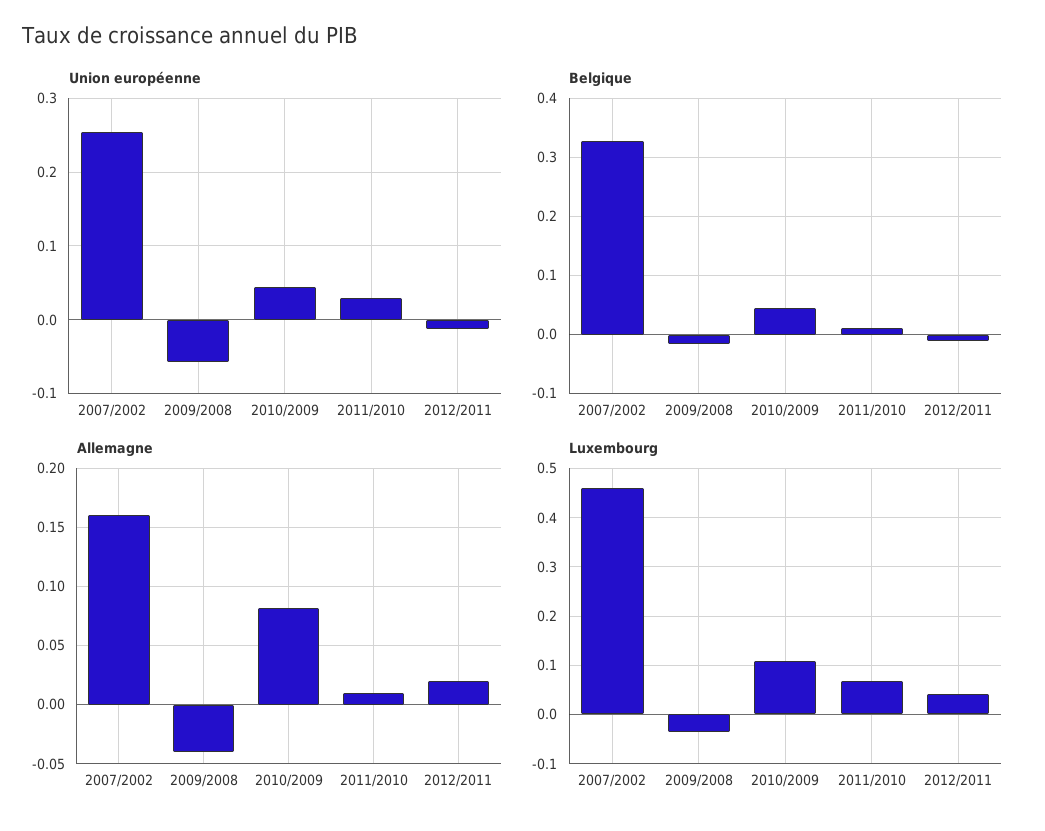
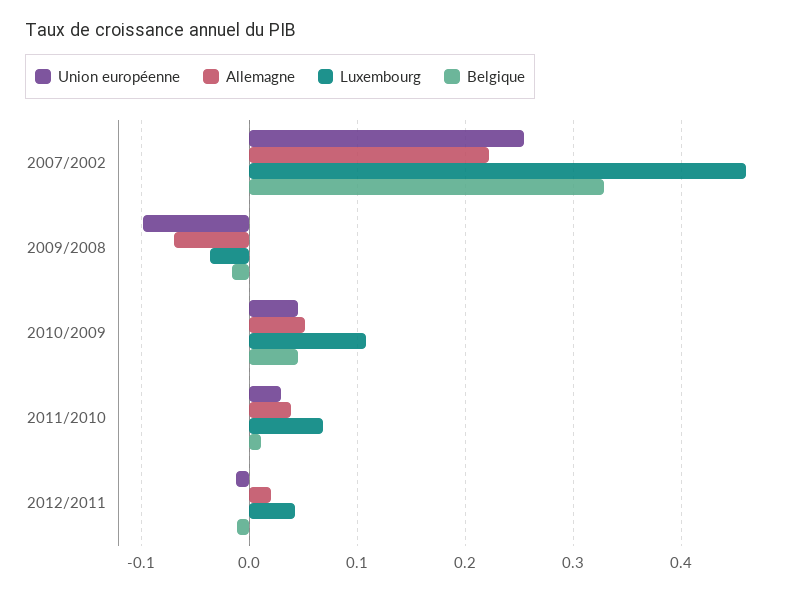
Union européenne, 2009/2008: -0.06 -> -0.1
Allemagne, 2007/2002: 0.16 -> 0.22
Allemagne, 2009/2008: -0.04 -> -0.07
Allemagne, 2010/2009: 0.08 -> 0.05
Allemagne, 2011/2010: 0.01 -> 0.04

